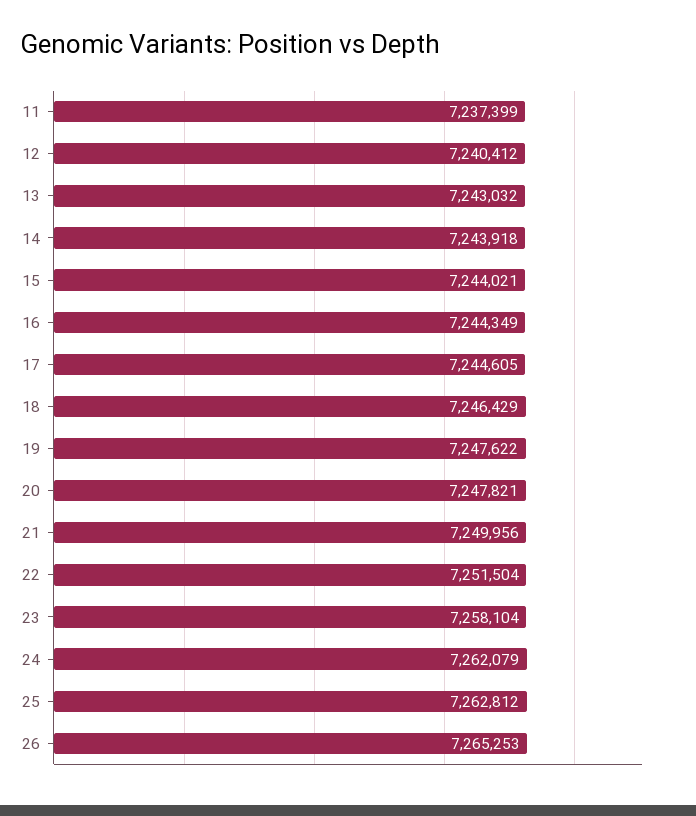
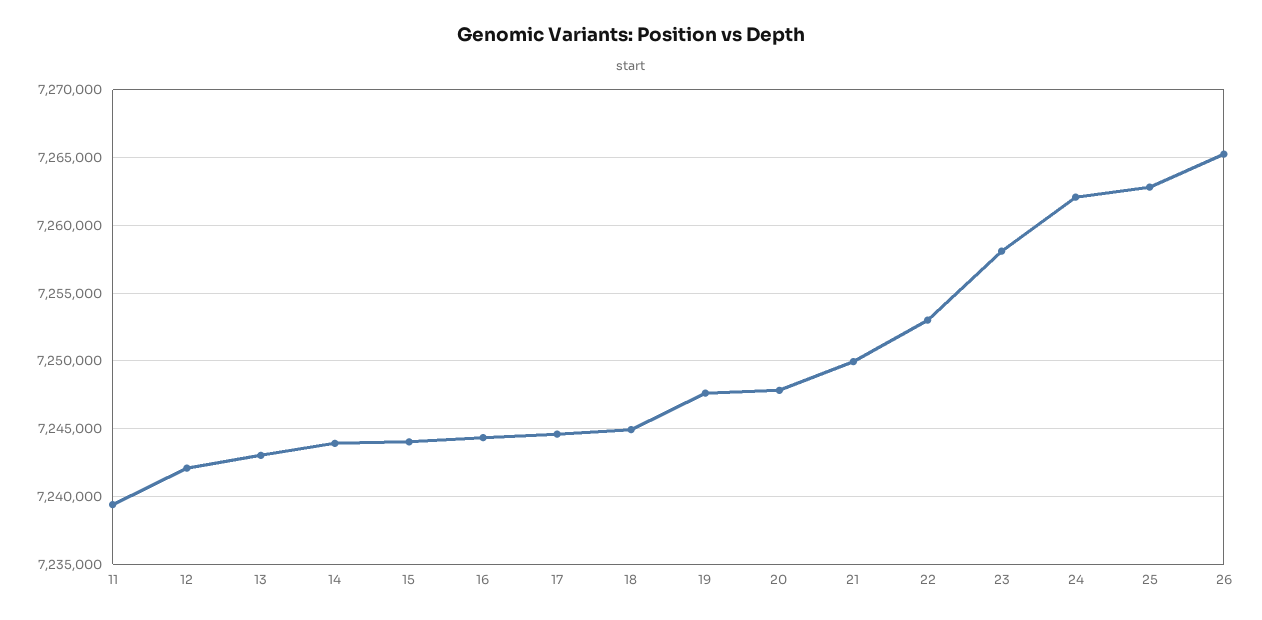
11: 7237399 -> 7239500
12: 7240412 -> 7242000
18: 7246429 -> 7245000
22: 7251504 -> 7253000

